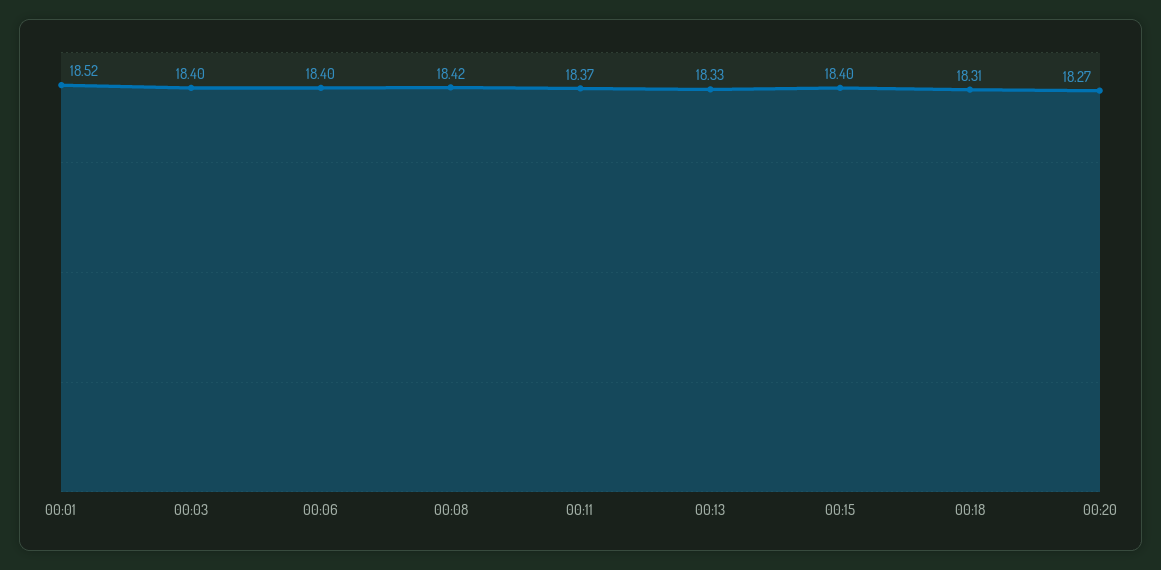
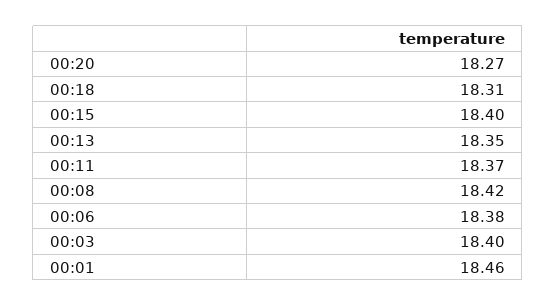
00:01: 18.52 -> 18.46
00:06: 18.4 -> 18.38
00:13: 18.33 -> 18.35

